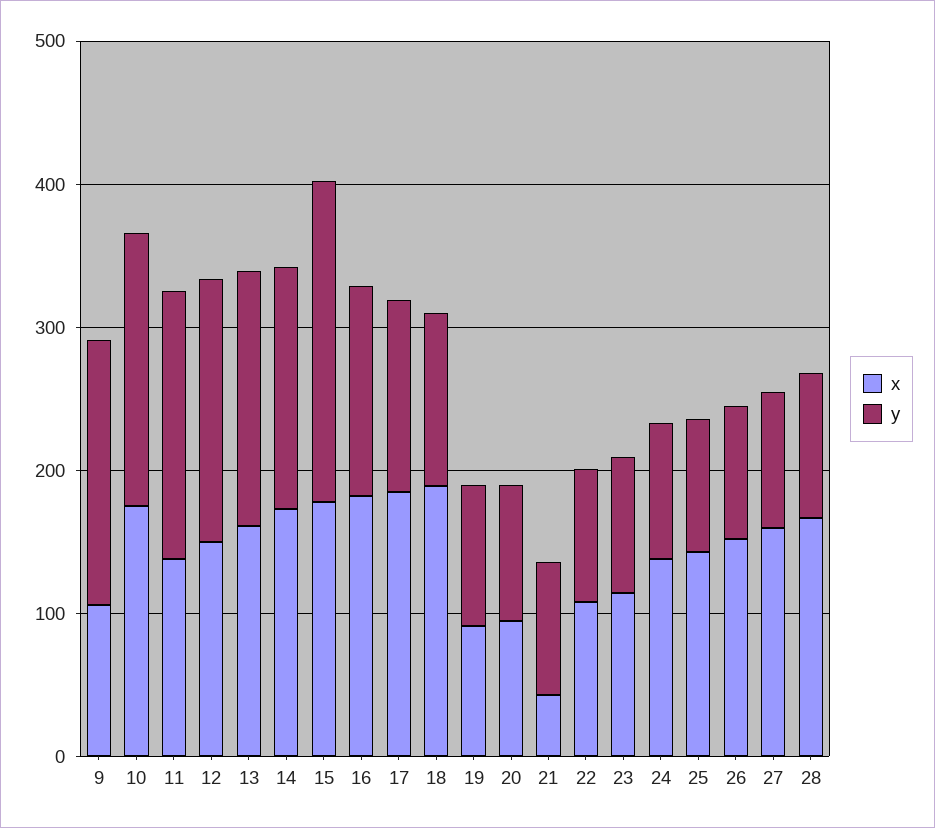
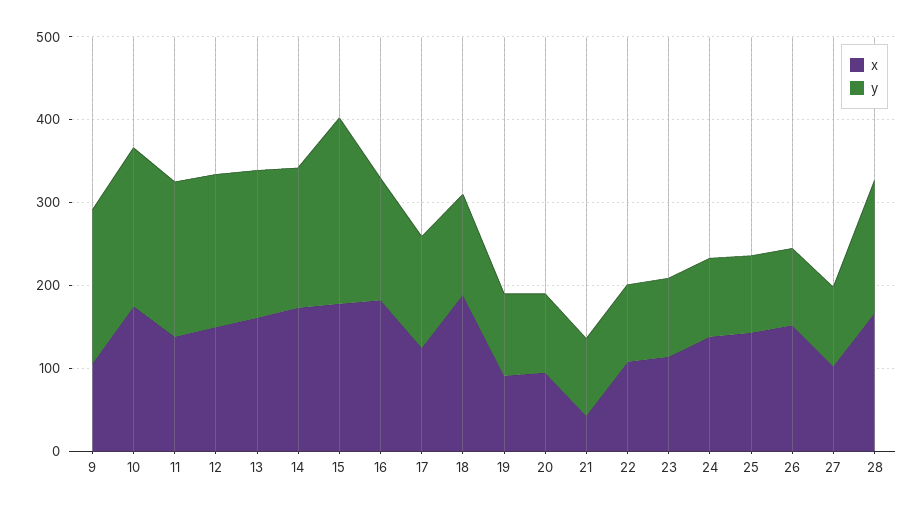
x, 17: 180 -> 120
x, 27: 160 -> 100
y, 28: 100 -> 160

